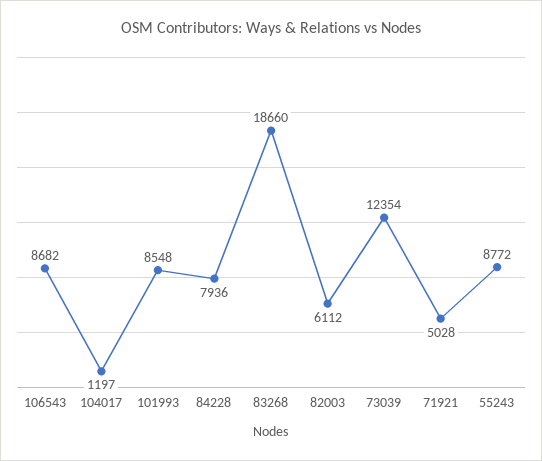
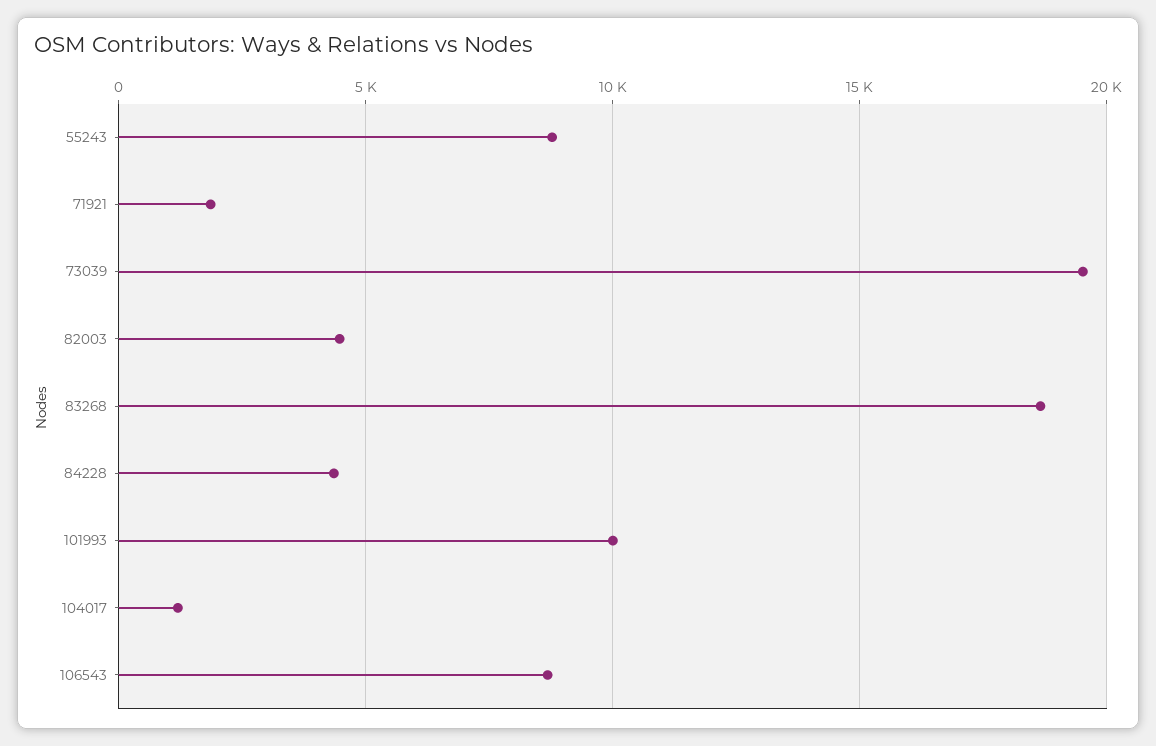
101993: 8548 -> 10000
84228: 7936 -> 4500
82003: 6112 -> 4500
73039: 12354 -> 19500
71921: 5028 -> 2000

